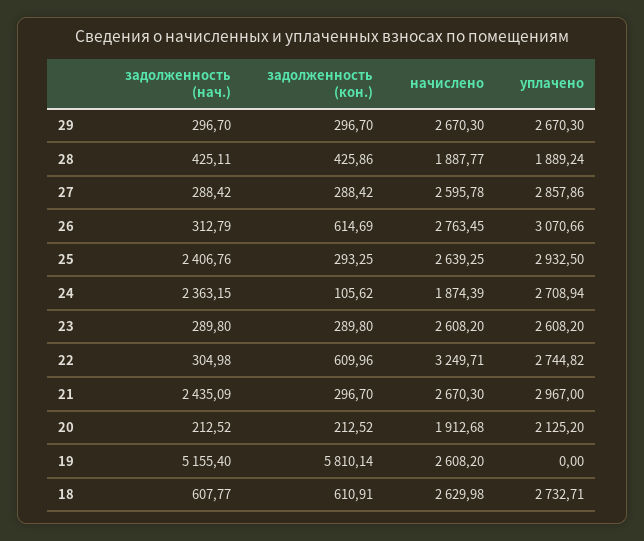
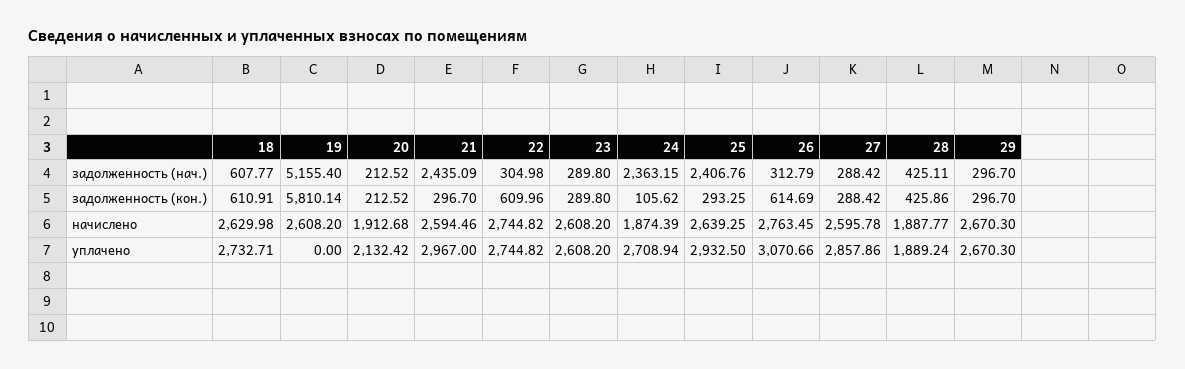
начислено, 22: 3249.71 -> 2744.82
начислено, 21: 2670.3 -> 2594.46
уплачено, 20: 2125.2 -> 2132.42

